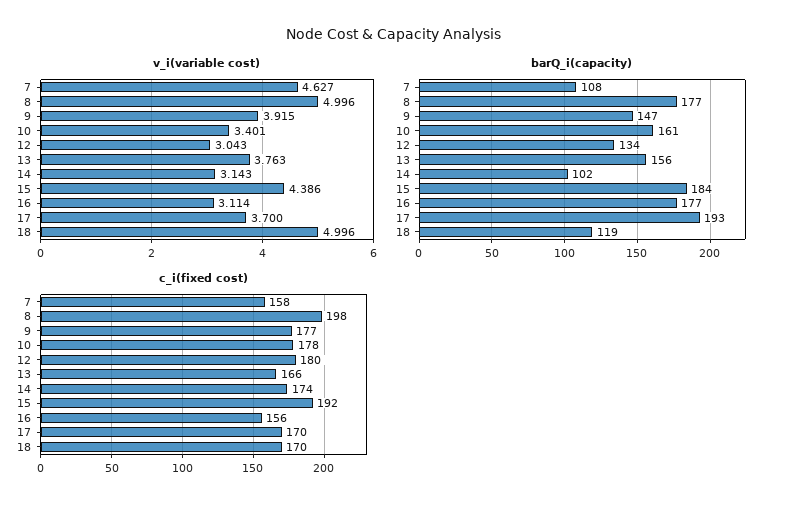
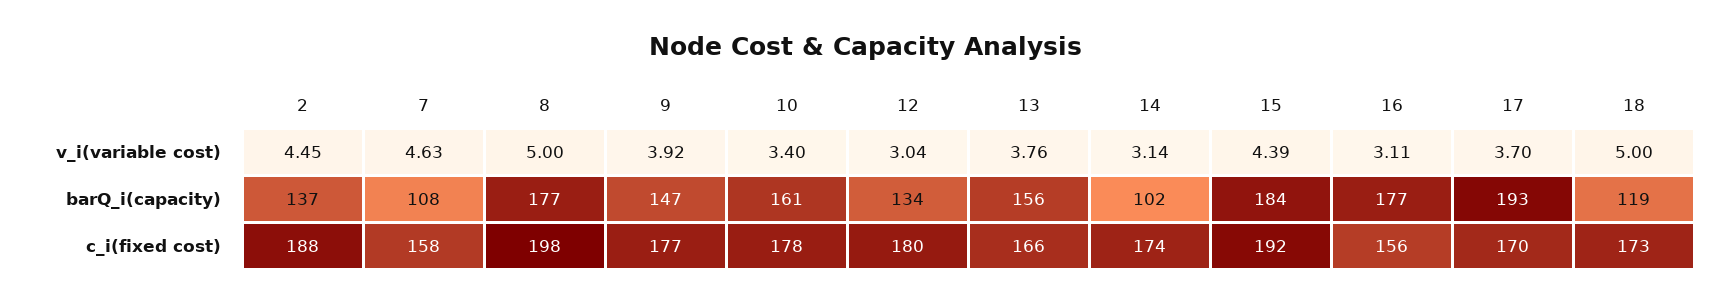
c_i(fixed cost), 18: 170 -> 173
v_i(variable cost), 2: none -> 4.45
barQ_i(capacity), 2: none -> 137
c_i(fixed cost), 2: none -> 188

